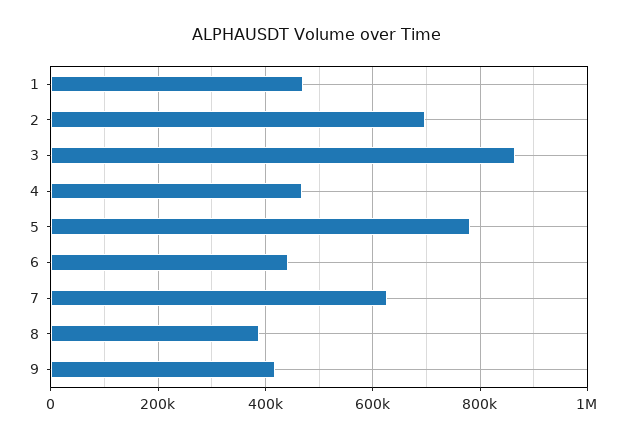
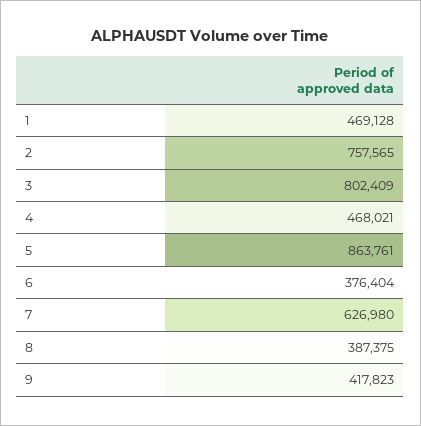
2: 700000 -> 757565
3: 860000 -> 802409
5: 780000 -> 863761
6: 440000 -> 376404

